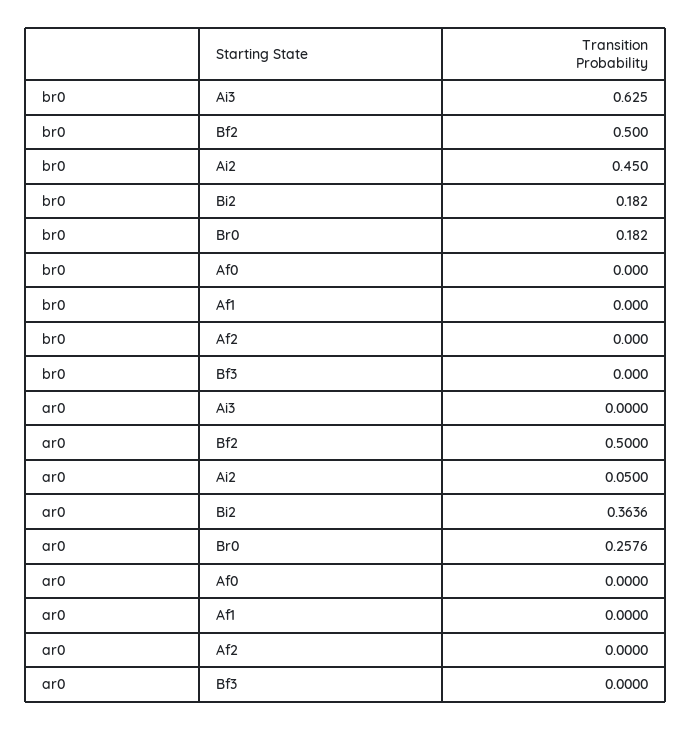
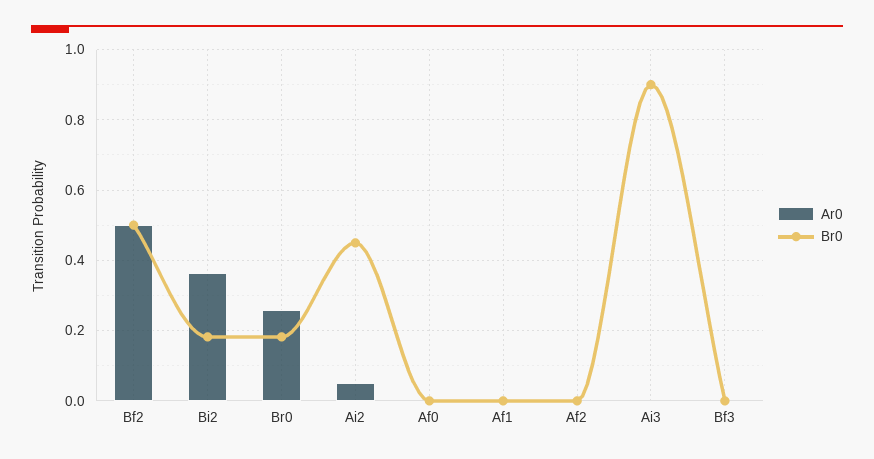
br0, Ai3: 0.625 -> 0.9

